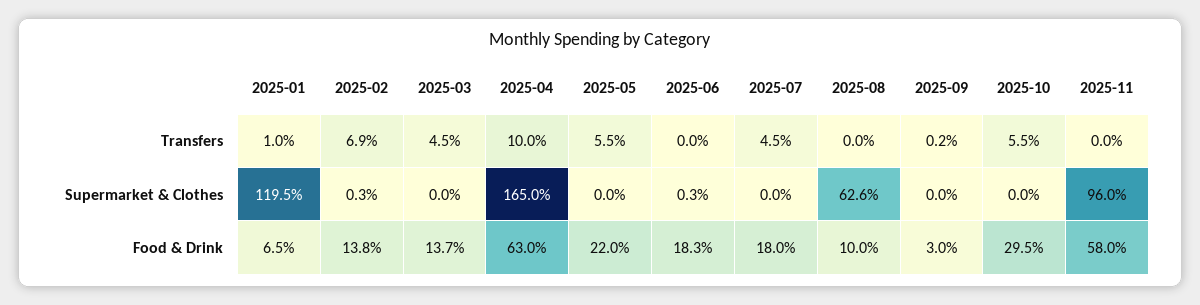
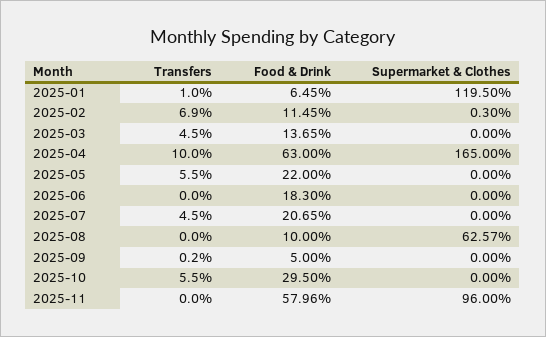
2025-06, Supermarket & Clothes: 0.3 -> 0
2025-02, Food & Drink: 13.8 -> 11.45
2025-07, Food & Drink: 18 -> 20.65
2025-09, Food & Drink: 3 -> 5

